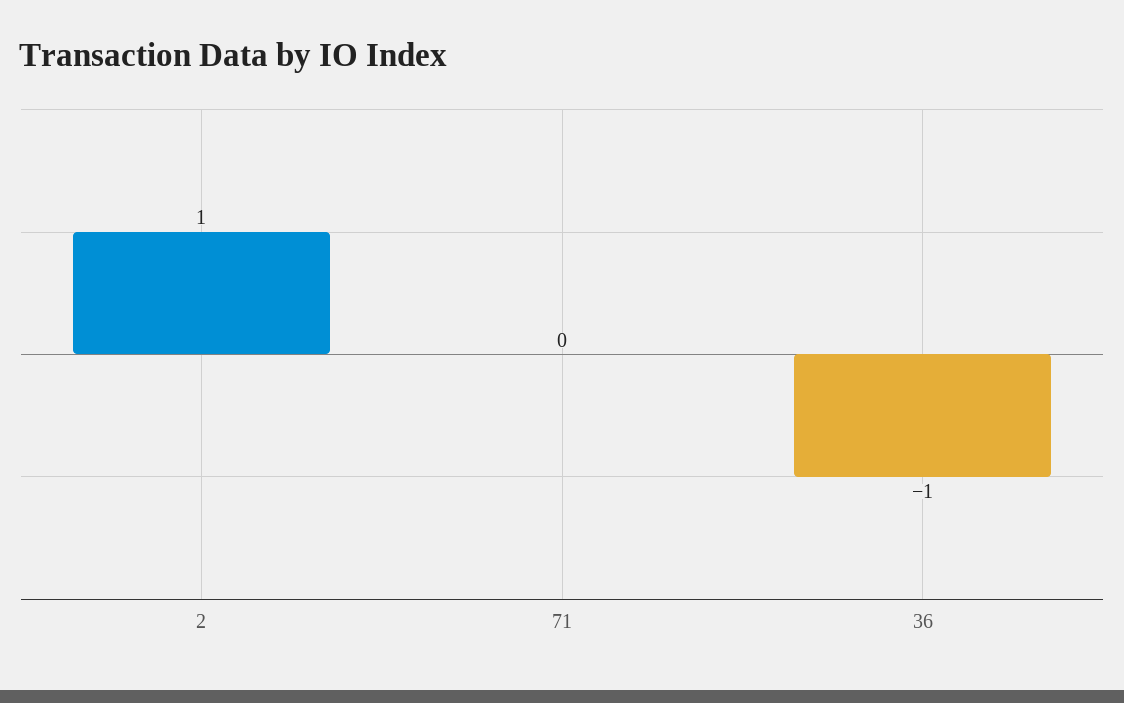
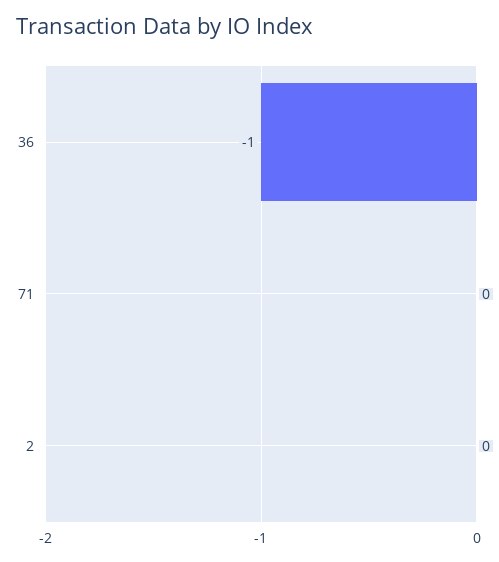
2: 1 -> 0

